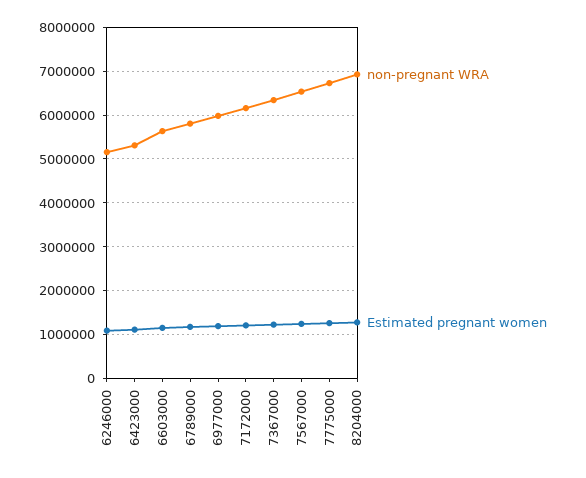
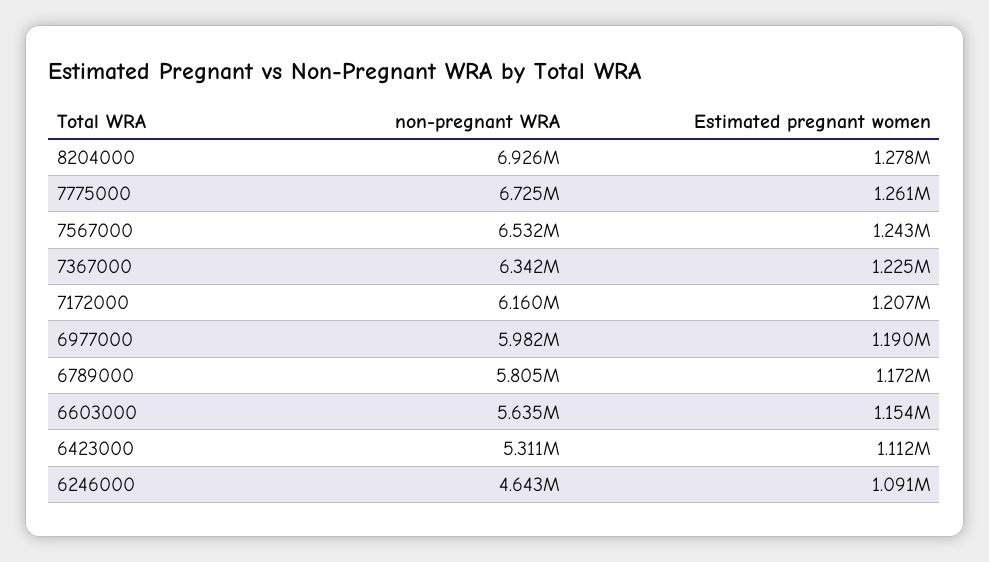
non-pregnant WRA, 6246000: 5200000 -> 4643000

